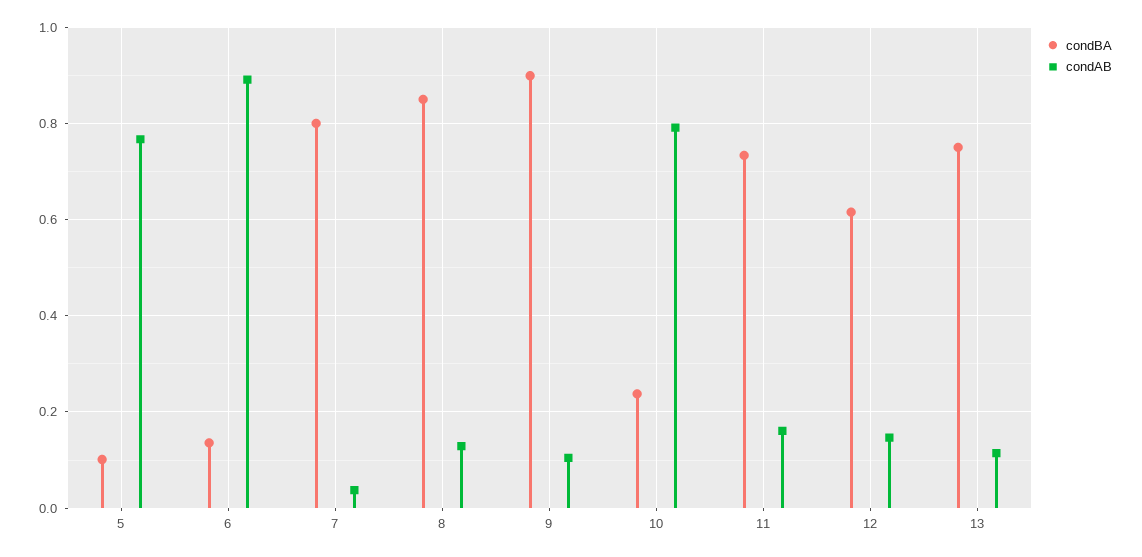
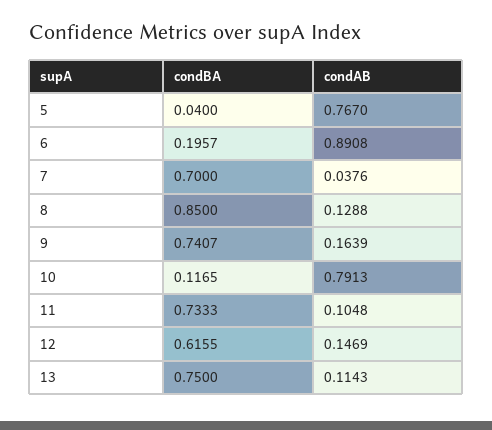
condBA, 5: 0.1 -> 0.04
condBA, 6: 0.14 -> 0.1957
condBA, 7: 0.8 -> 0.7
condBA, 9: 0.9 -> 0.7407
condAB, 9: 0.1 -> 0.1639
condBA, 10: 0.24 -> 0.1165
condAB, 11: 0.16 -> 0.1048

